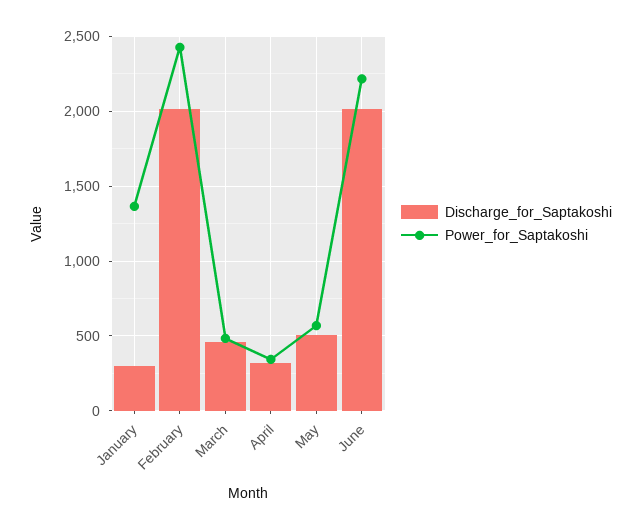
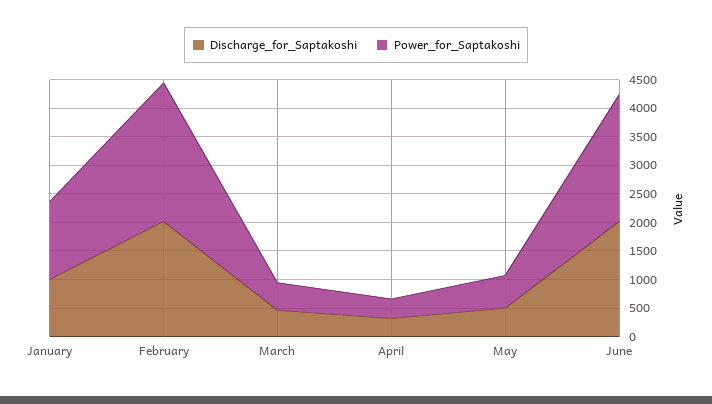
Discharge_for_Saptakoshi, January: 300 -> 1000

